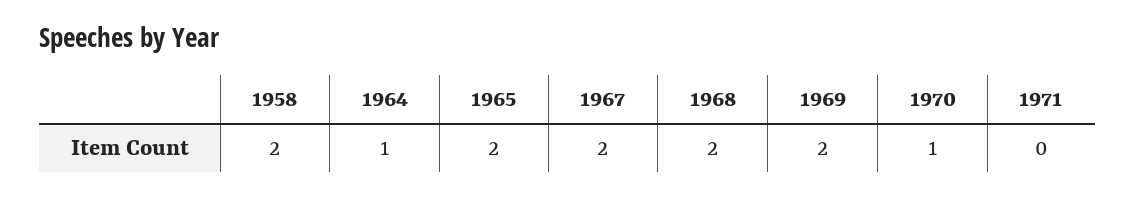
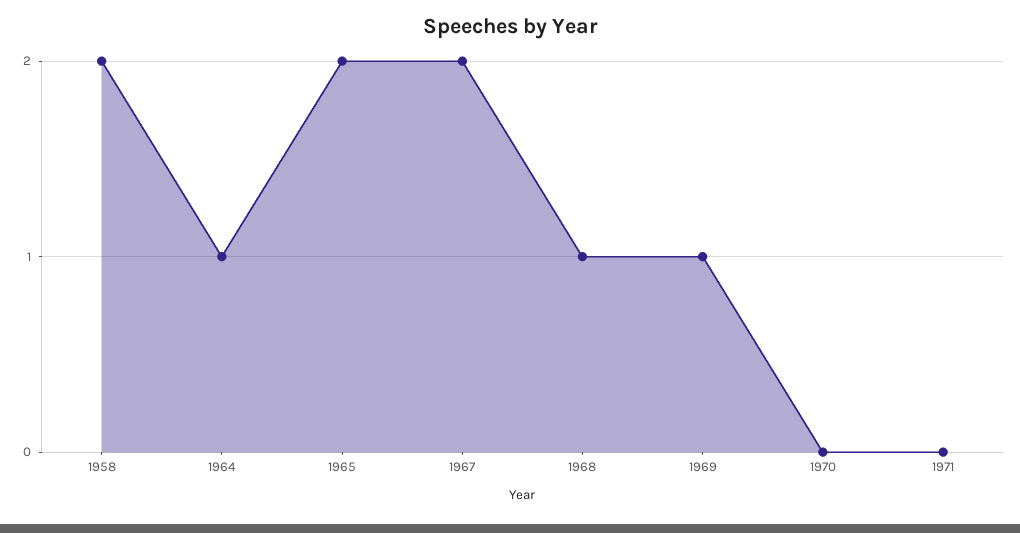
1968: 2 -> 1
1969: 2 -> 1
1970: 1 -> 0

